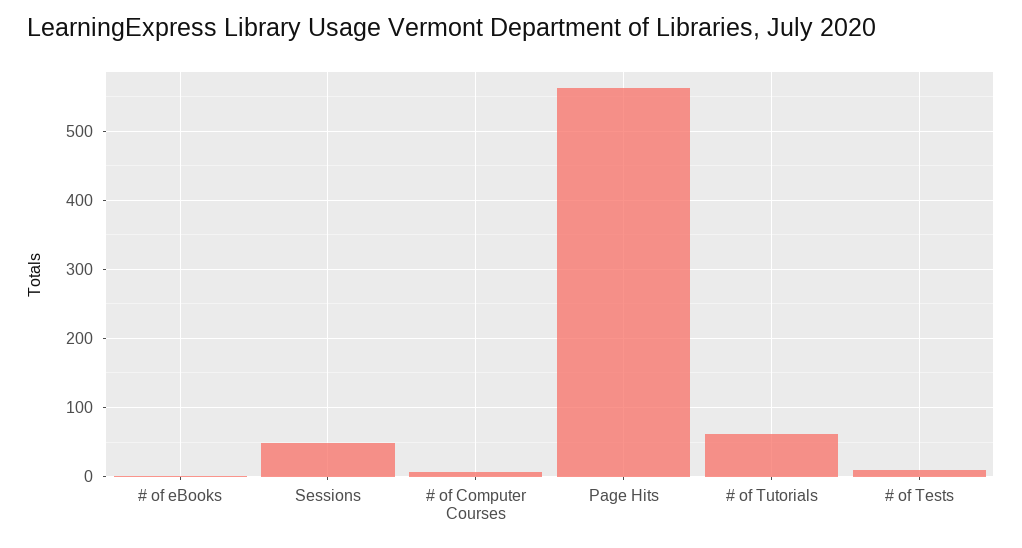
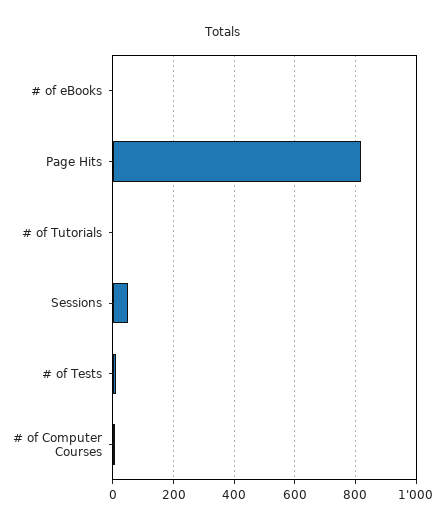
Page Hits: 560 -> 820
# of Tutorials: 60 -> 0

